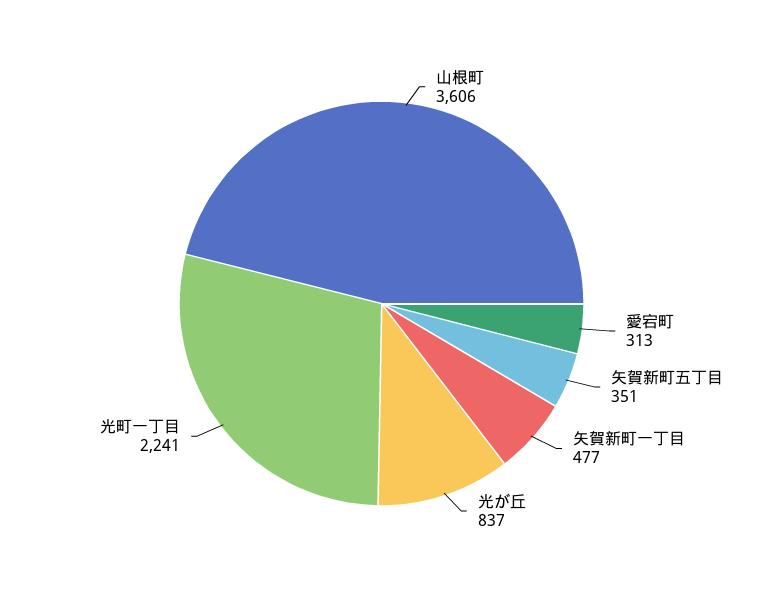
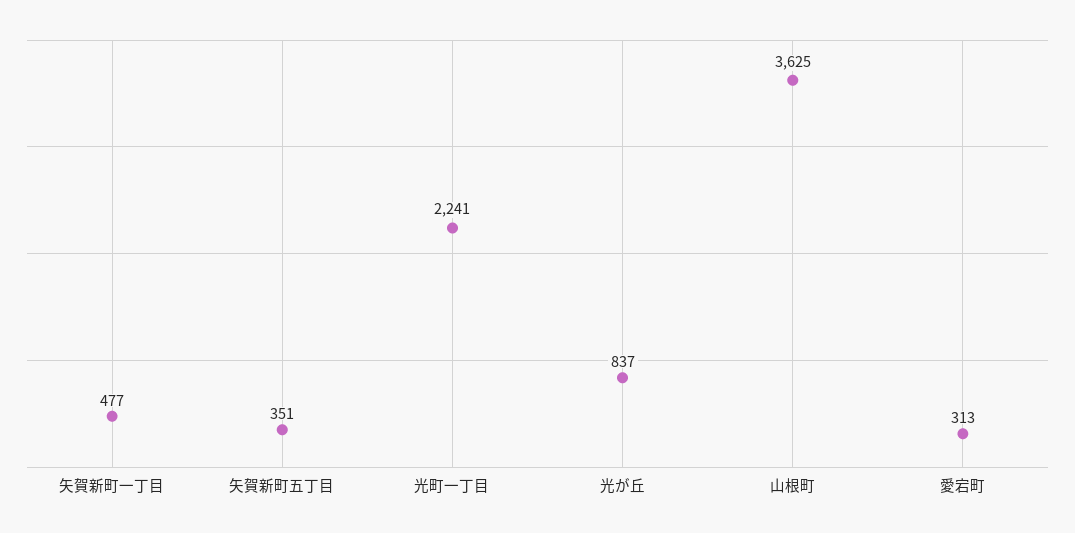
山根町: 3606 -> 3625

